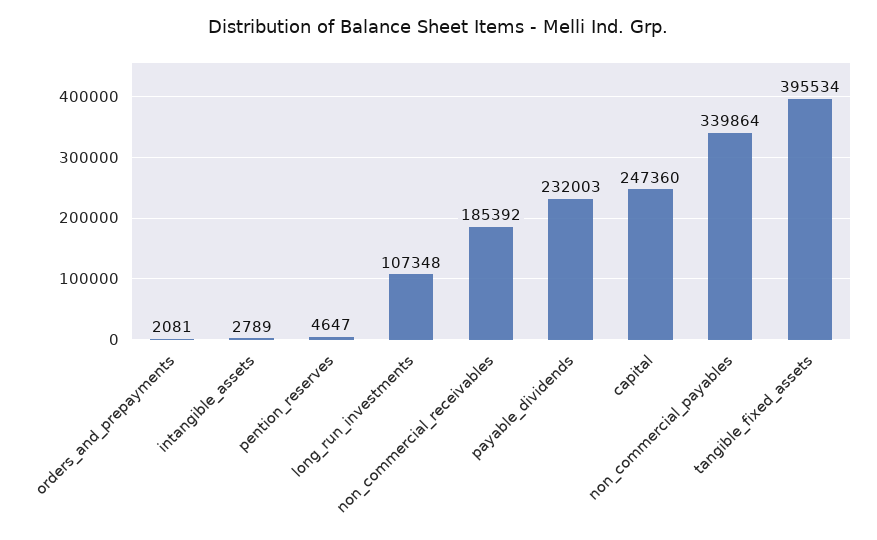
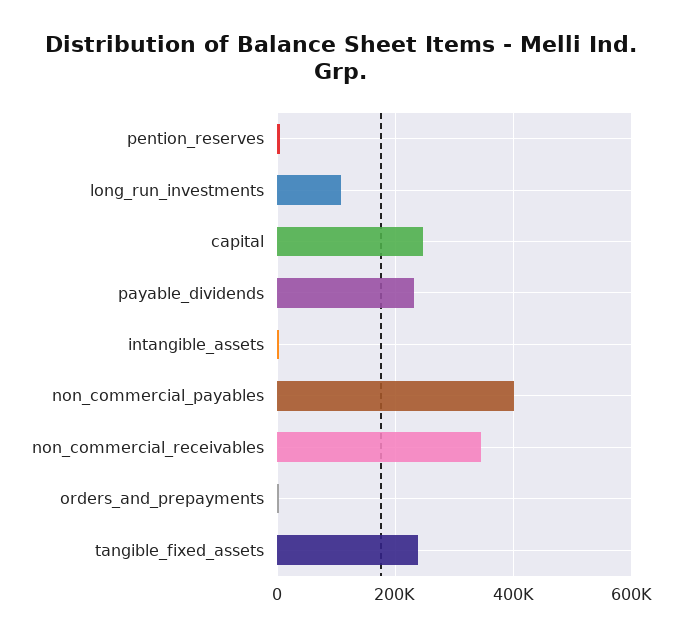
non_commercial_receivables: 185392 -> 340000
non_commercial_payables: 339864 -> 400000
tangible_fixed_assets: 395534 -> 240000

